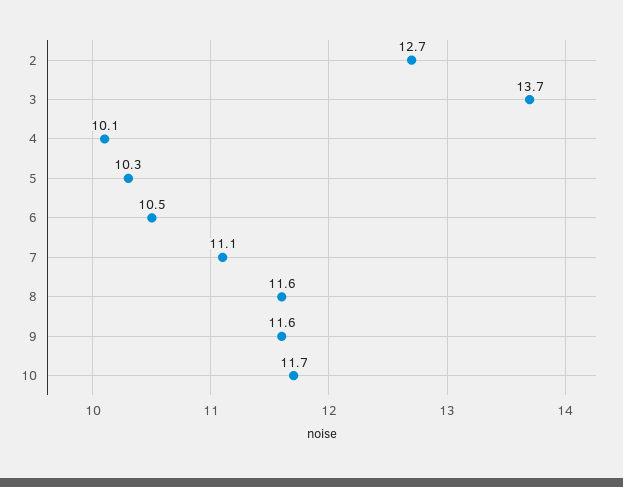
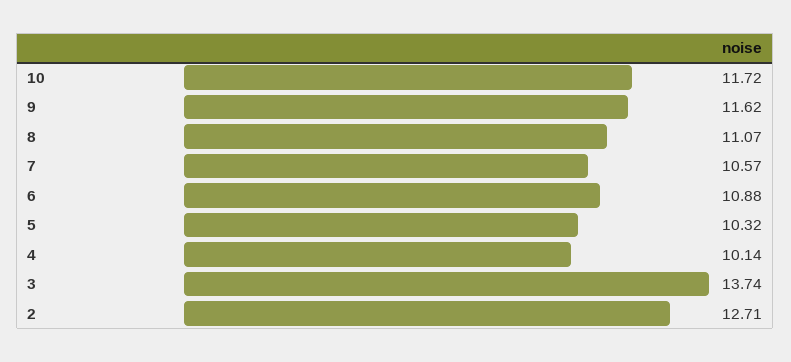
6: 10.5 -> 10.88
7: 11.1 -> 10.57
8: 11.6 -> 11.07

